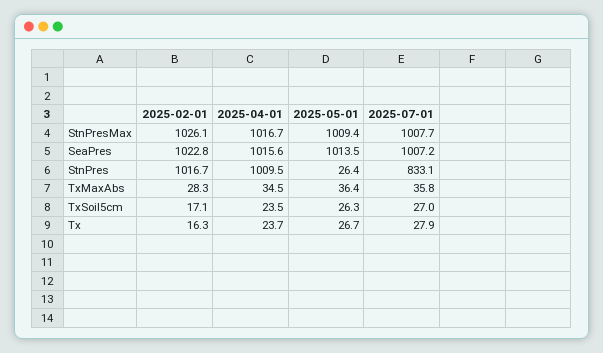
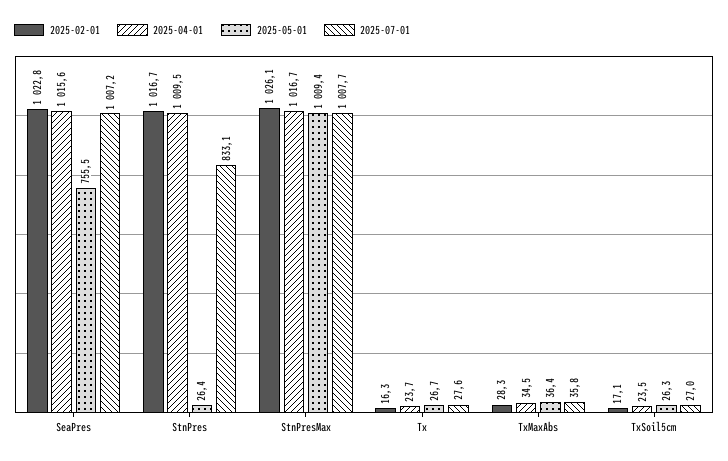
2025-05-01, SeaPres: 1013.5 -> 755.5
2025-07-01, Tx: 27.9 -> 27.6

